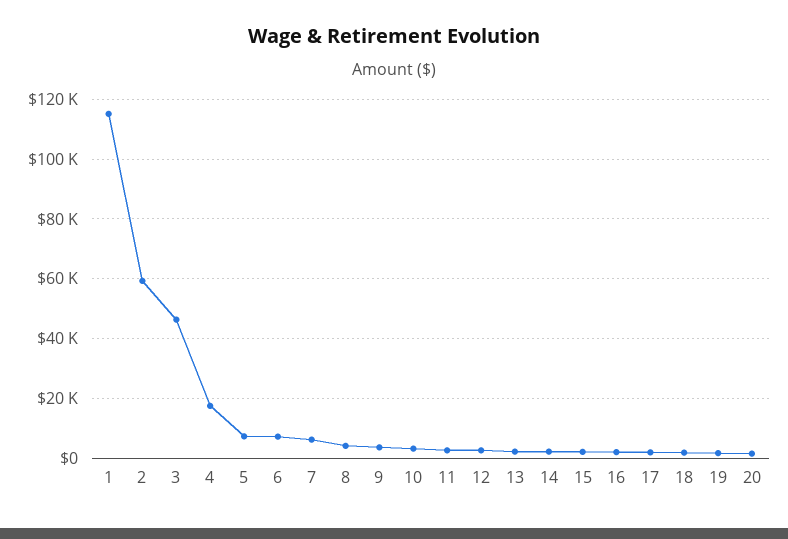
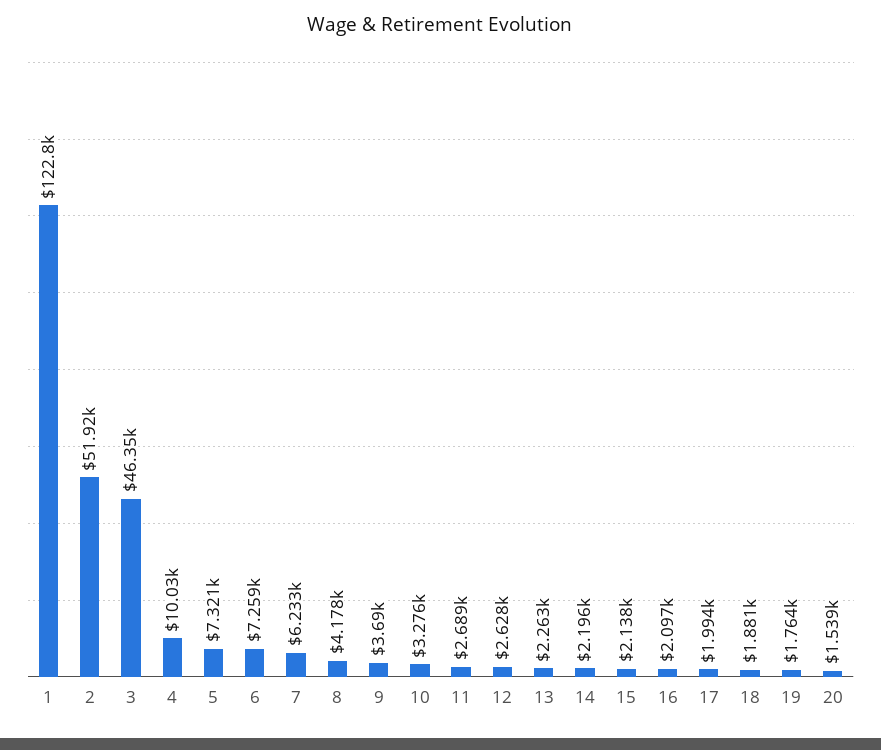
1: 115000 -> 122800
2: 60000 -> 51920
4: 17500 -> 10030

